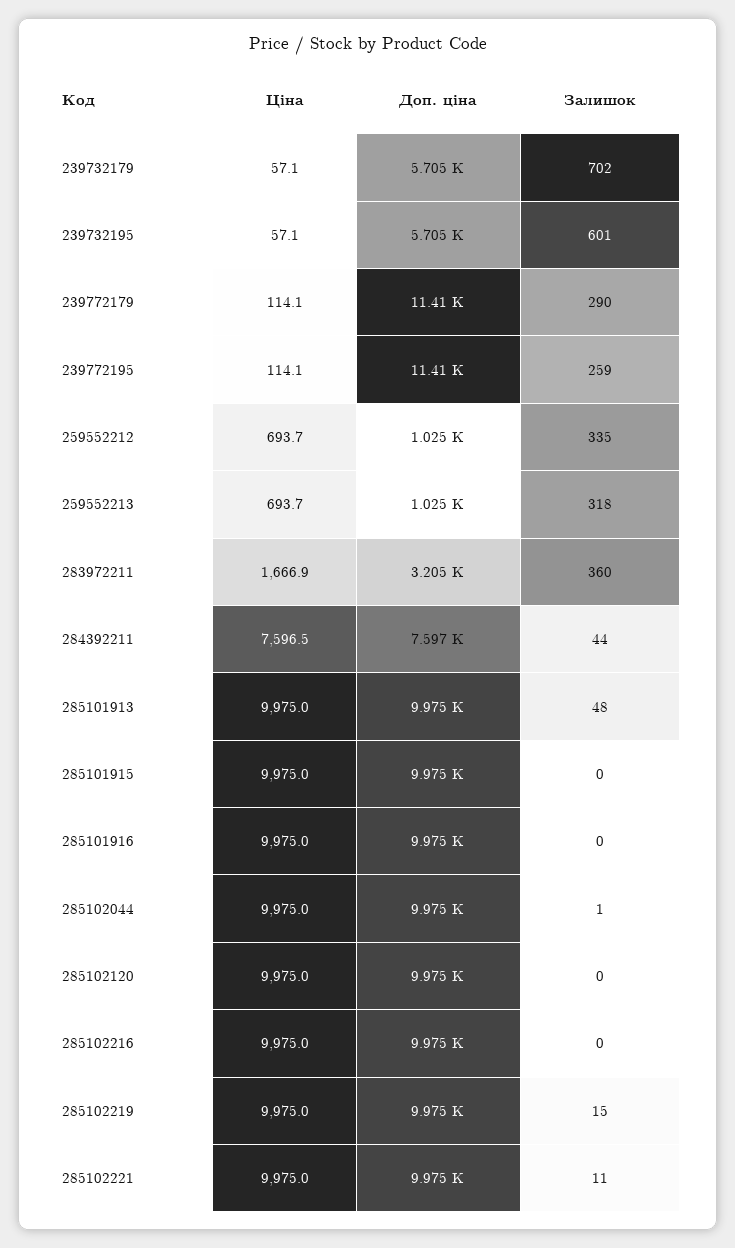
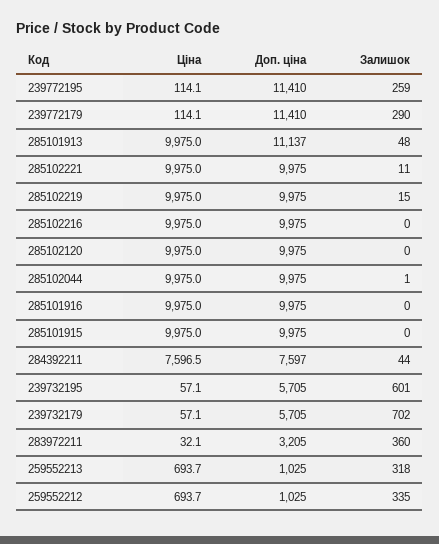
Ціна, 283972211: 1666.9 -> 32.1
Доп. ціна, 285101913: 9975 -> 11137

